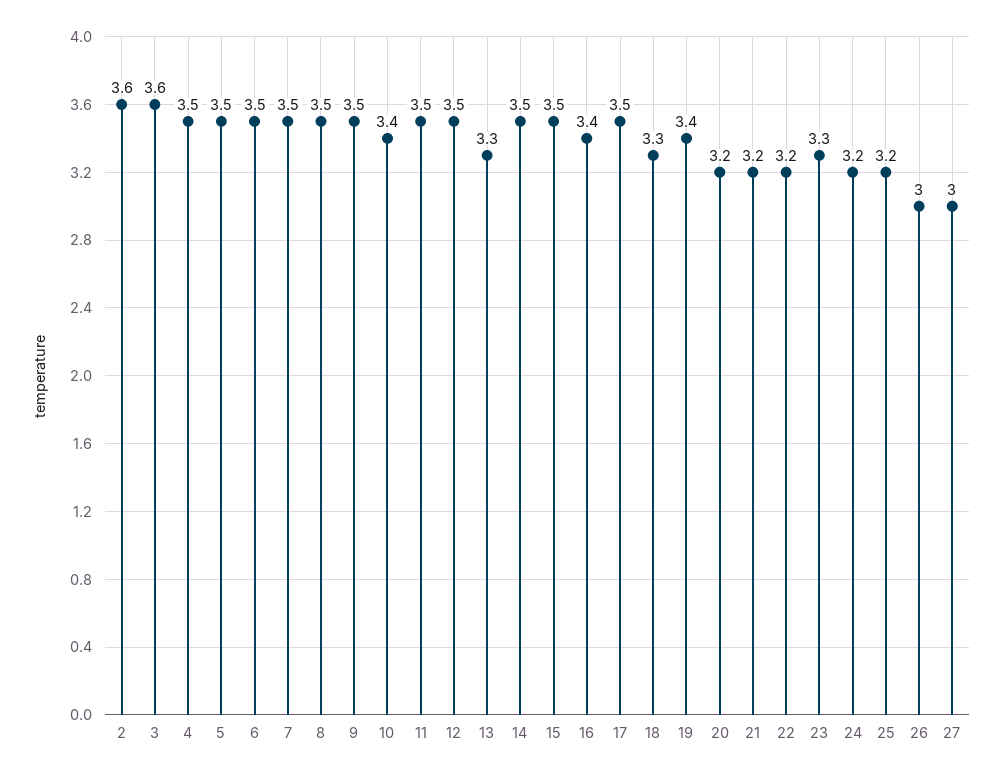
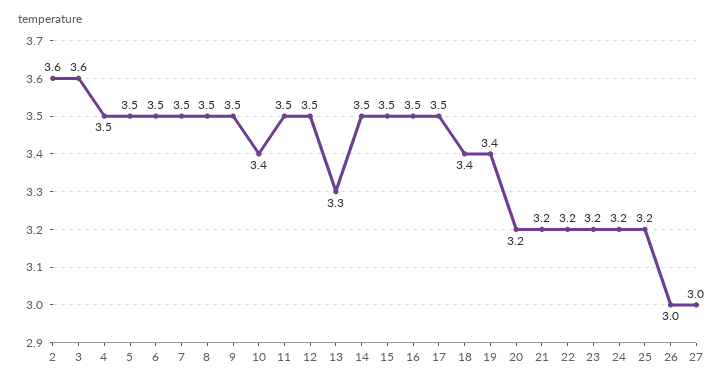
16: 3.4 -> 3.5
18: 3.3 -> 3.4
23: 3.3 -> 3.2

